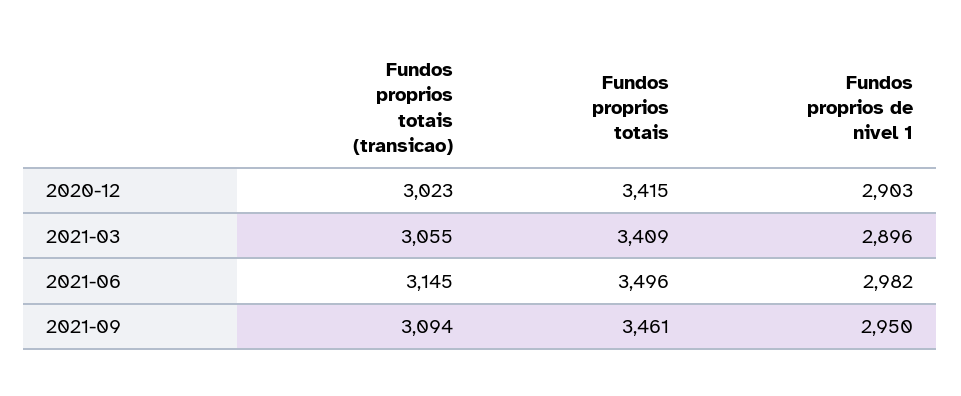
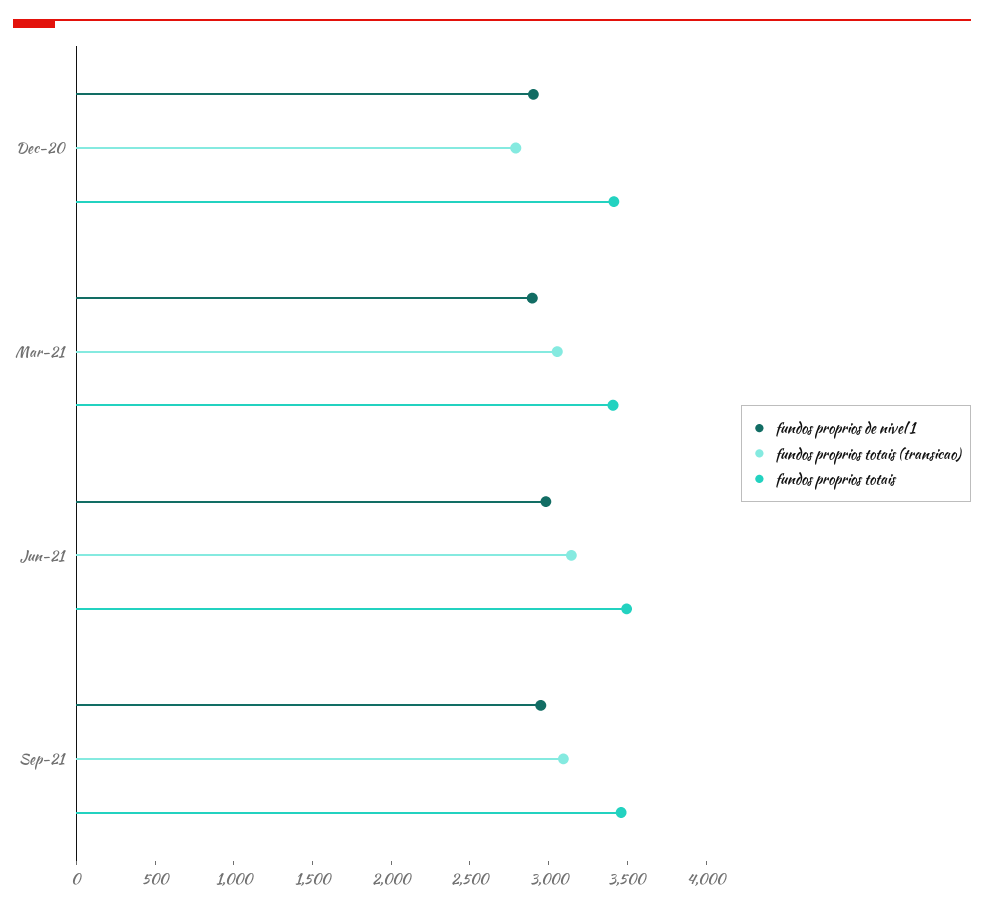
Fundos proprios totais (transicao), 2020-12: 3023 -> 2800

